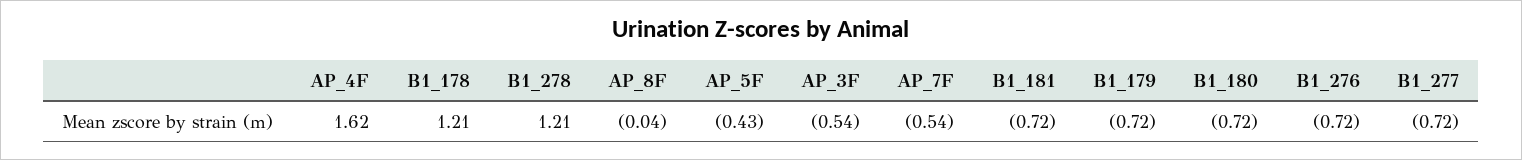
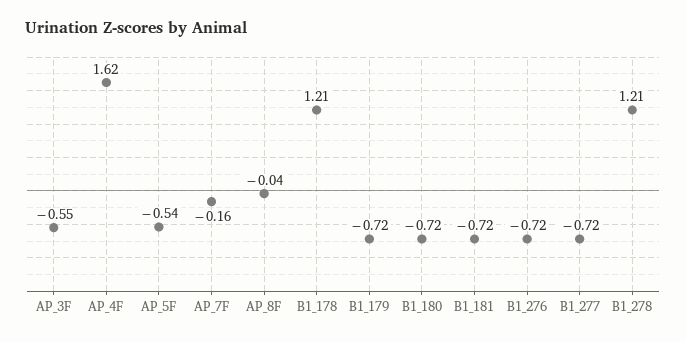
AP_5F: -0.43 -> -0.54
AP_3F: -0.54 -> -0.55
AP_7F: -0.54 -> -0.16

